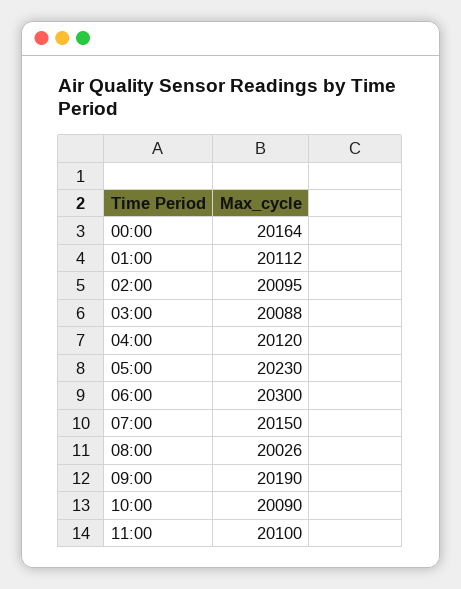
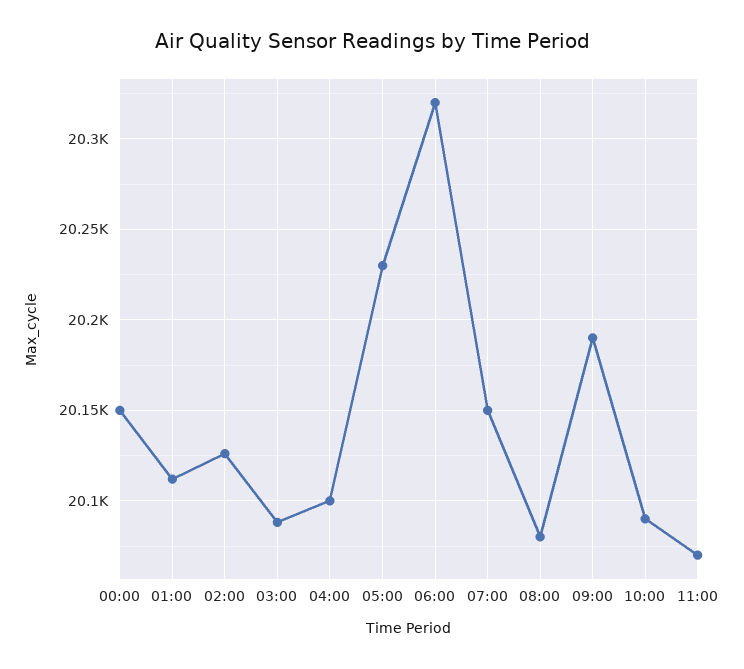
00:00: 20164 -> 20150
02:00: 20095 -> 20125
04:00: 20120 -> 20100
06:00: 20300 -> 20320
08:00: 20026 -> 20080
11:00: 20100 -> 20070

